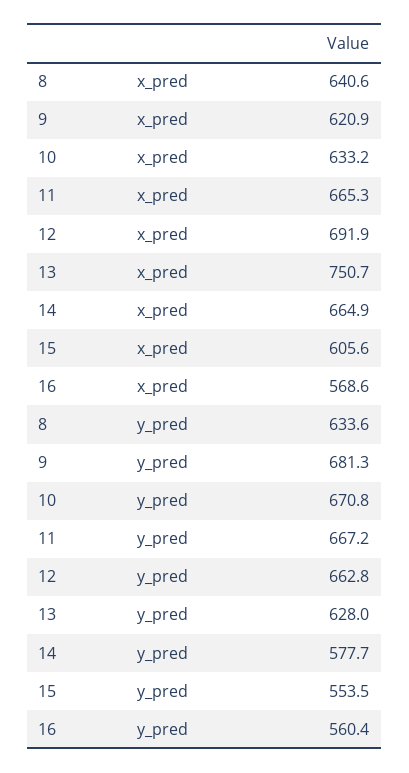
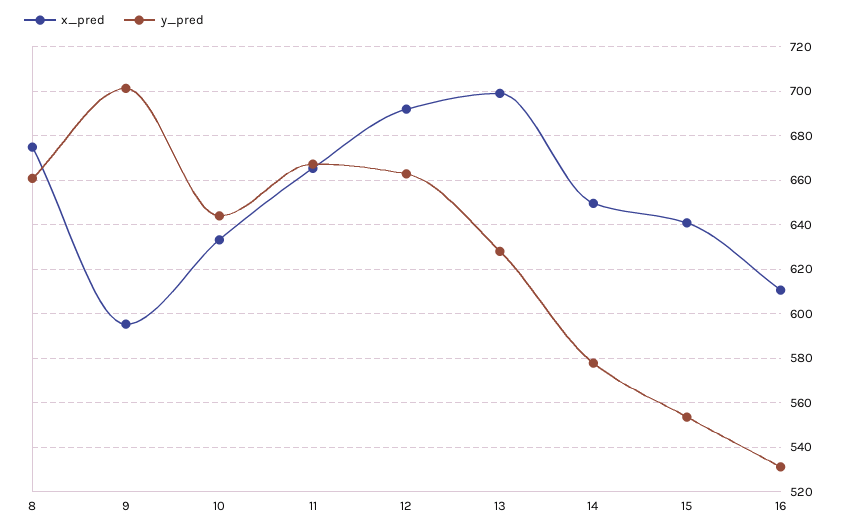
x_pred, 8: 640.6 -> 675
x_pred, 9: 620.9 -> 595
x_pred, 13: 750.7 -> 700
x_pred, 14: 664.9 -> 650
x_pred, 15: 605.6 -> 640
x_pred, 16: 568.6 -> 610
y_pred, 8: 633.6 -> 660
y_pred, 9: 681.3 -> 700
y_pred, 10: 670.8 -> 645
y_pred, 16: 560.4 -> 530

